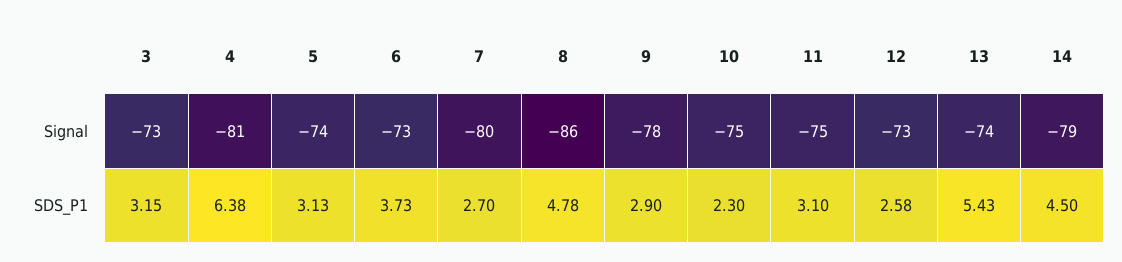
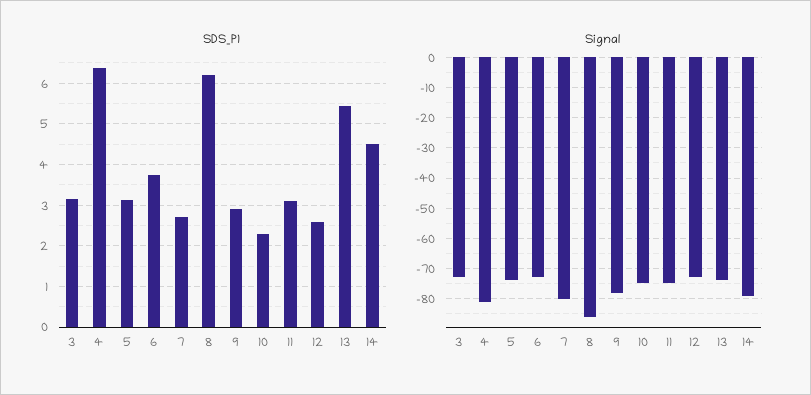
SDS_P1, 8: 4.78 -> 6.2

